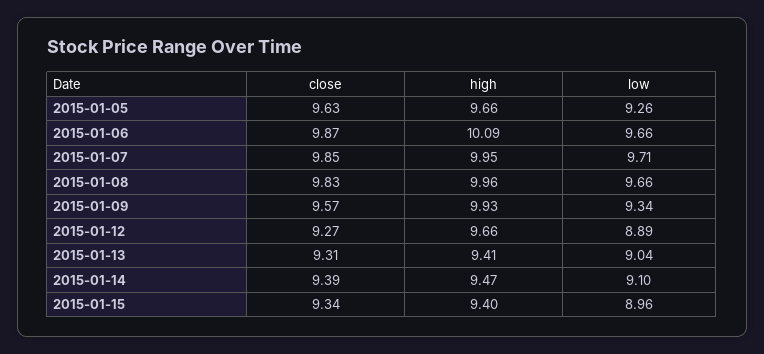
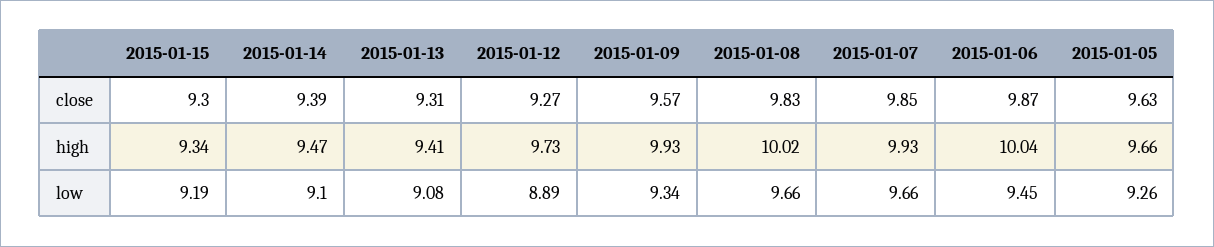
high, 2015-01-06: 10.09 -> 10.04
low, 2015-01-06: 9.66 -> 9.45
high, 2015-01-07: 9.95 -> 9.93
low, 2015-01-07: 9.71 -> 9.66
high, 2015-01-08: 9.96 -> 10.02
high, 2015-01-12: 9.66 -> 9.73
low, 2015-01-13: 9.04 -> 9.08
close, 2015-01-15: 9.34 -> 9.3
high, 2015-01-15: 9.4 -> 9.34
low, 2015-01-15: 8.96 -> 9.19

